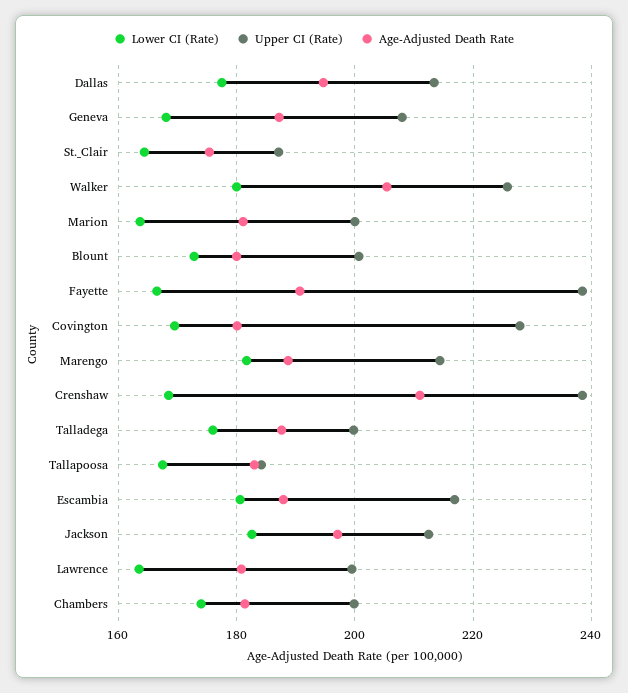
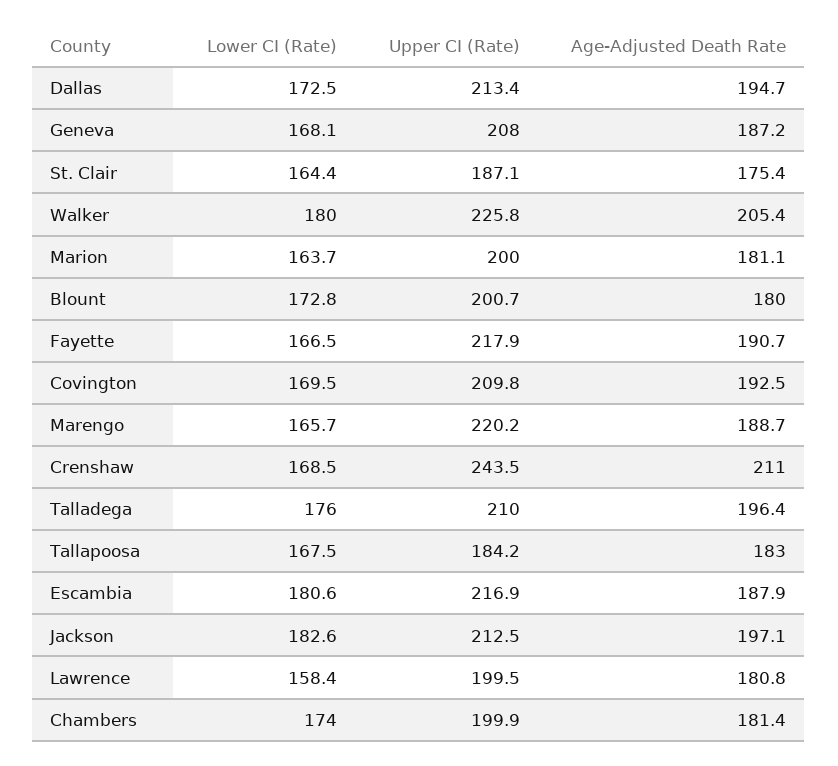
Lower CI (Rate), Dallas: 178 -> 172.5
Upper CI (Rate), Fayette: 238 -> 217.9
Upper CI (Rate), Covington: 228 -> 209.8
Age-Adjusted Death Rate, Covington: 180 -> 192.5
Lower CI (Rate), Marengo: 182 -> 165.7
Upper CI (Rate), Marengo: 214 -> 220.2
Upper CI (Rate), Crenshaw: 238 -> 243.5
Upper CI (Rate), Talladega: 200 -> 210
Age-Adjusted Death Rate, Talladega: 188 -> 196.4
Lower CI (Rate), Lawrence: 164 -> 158.4

